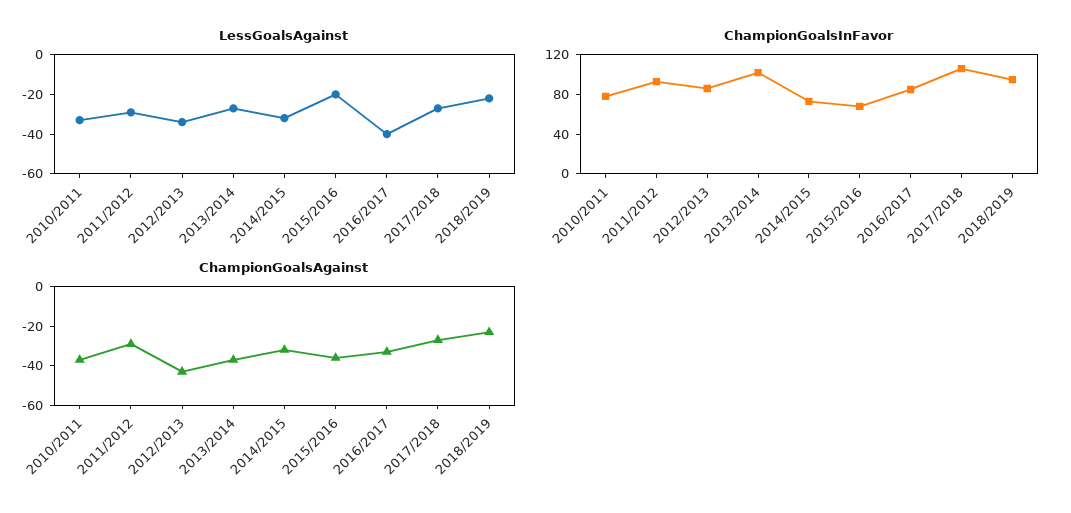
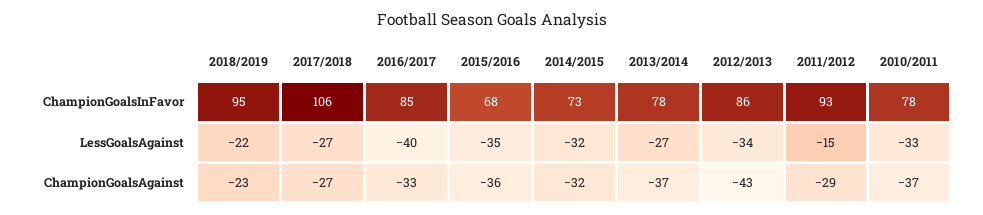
LessGoalsAgainst, 2011/2012: -30 -> -15
LessGoalsAgainst, 2015/2016: -20 -> -35
ChampionGoalsInFavor, 2013/2014: 100 -> 78

